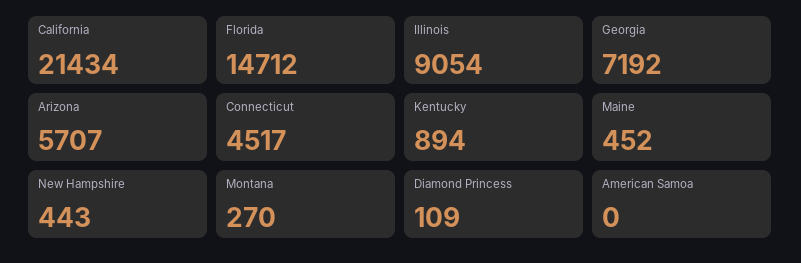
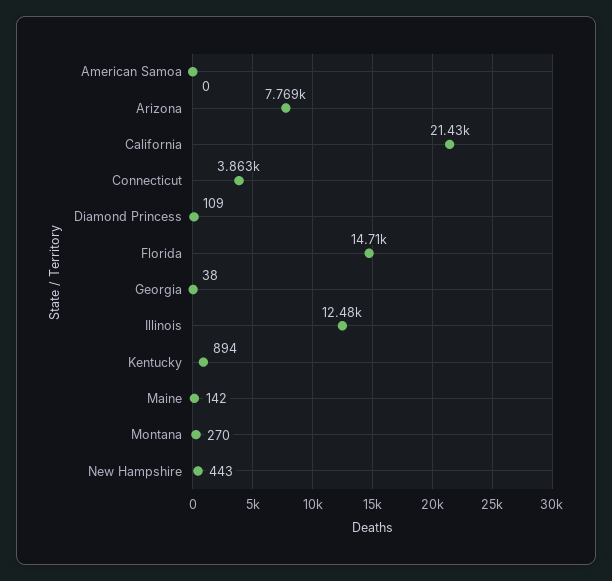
Illinois: 9054 -> 12480
Georgia: 7192 -> 38
Arizona: 5707 -> 7769
Connecticut: 4517 -> 3863
Maine: 452 -> 142

